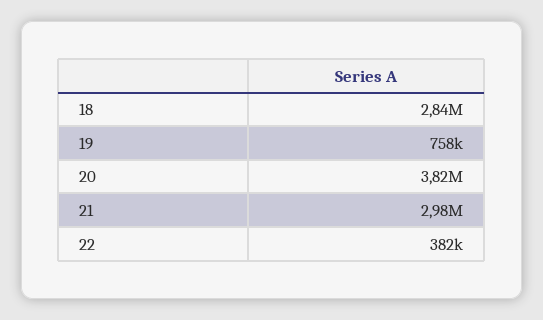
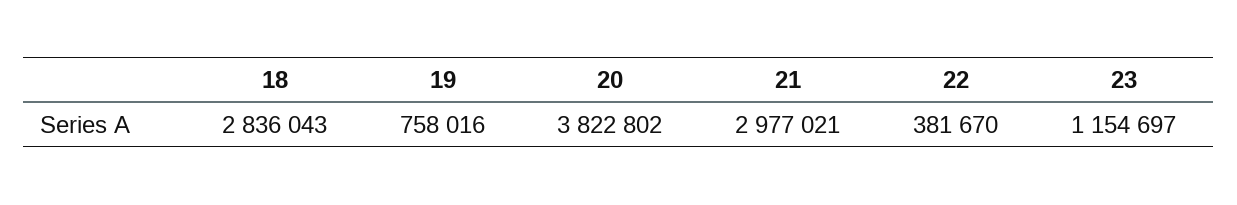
23: none -> 1154697

